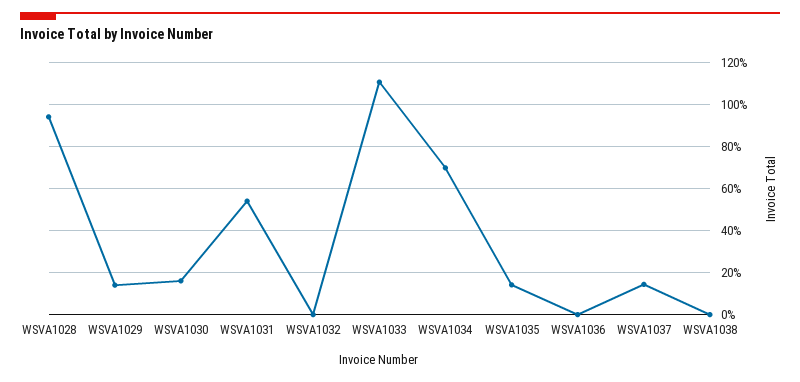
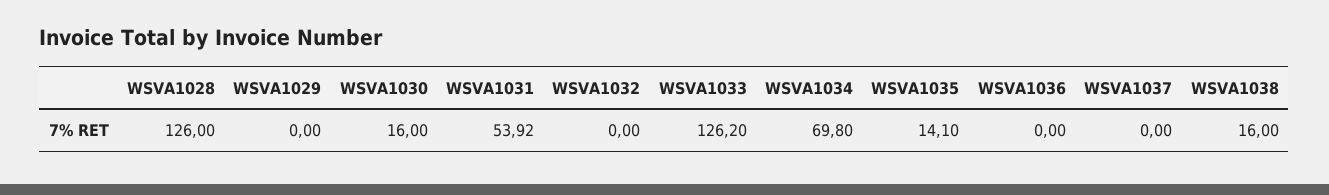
WSVA1028: 95 -> 126
WSVA1029: 15 -> 0
WSVA1033: 110 -> 126.2
WSVA1037: 15 -> 0
WSVA1038: 0 -> 16

